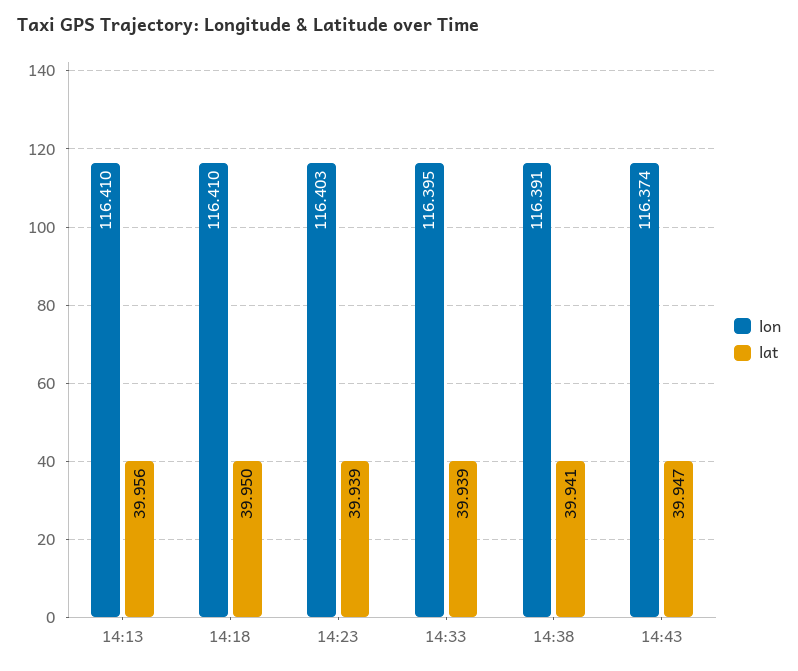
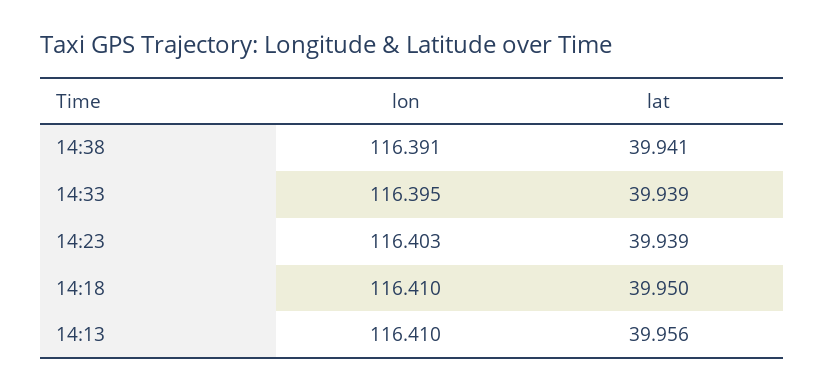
lon, 14:43: 116.374 -> none
lat, 14:43: 39.947 -> none

